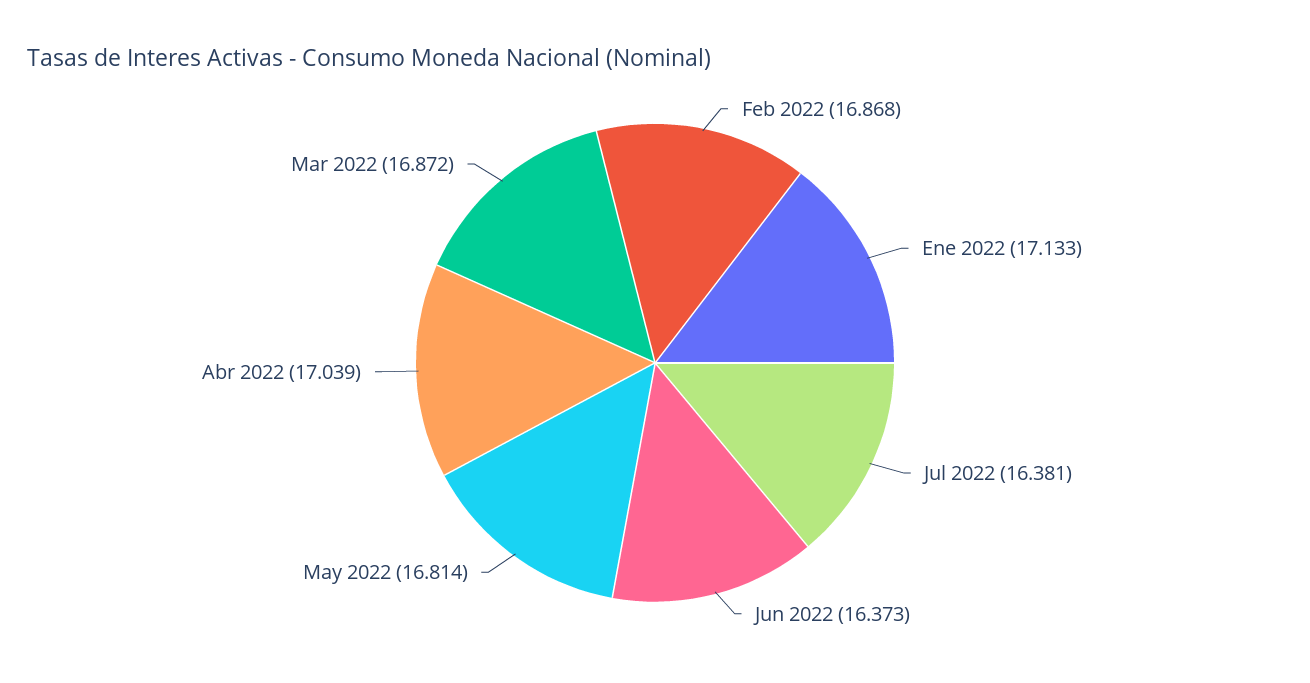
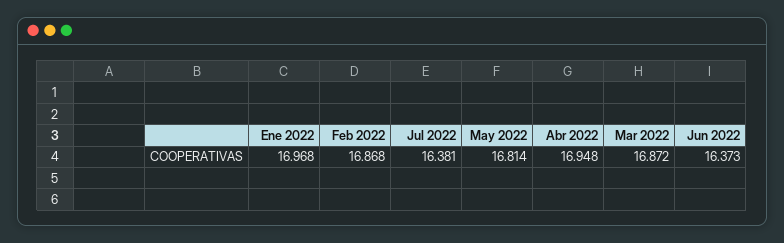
Ene 2022: 17.133 -> 16.968
Abr 2022: 17.039 -> 16.948

